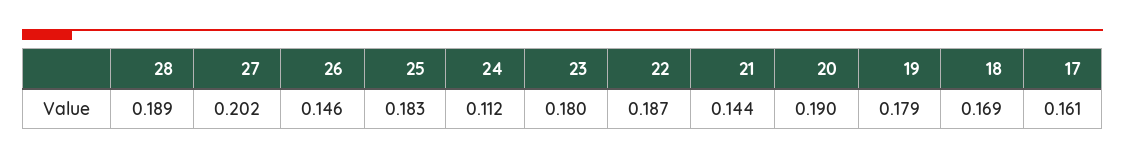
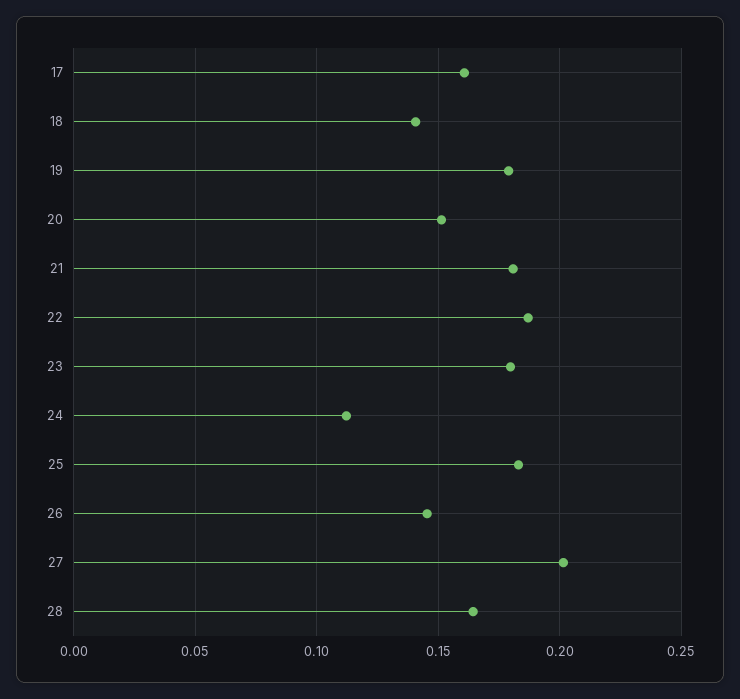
28: 0.189 -> 0.165
21: 0.144 -> 0.18
20: 0.19 -> 0.15
18: 0.169 -> 0.14

